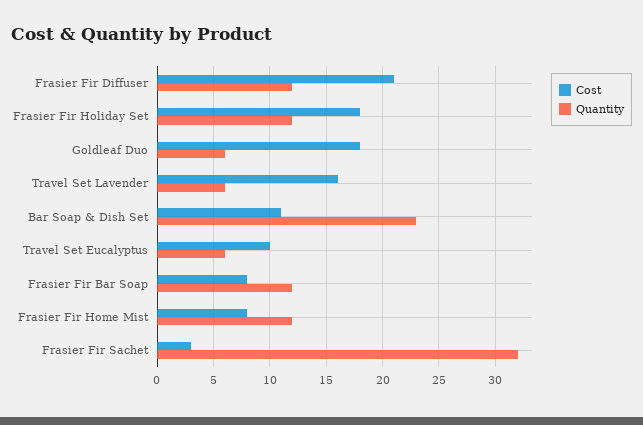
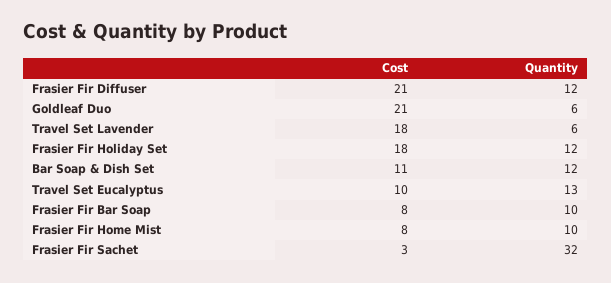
Cost, Goldleaf Duo: 18 -> 21
Cost, Travel Set Lavender: 16 -> 18
Quantity, Bar Soap & Dish Set: 23 -> 12
Quantity, Travel Set Eucalyptus: 6 -> 13
Quantity, Frasier Fir Bar Soap: 12 -> 10
Quantity, Frasier Fir Home Mist: 12 -> 10

